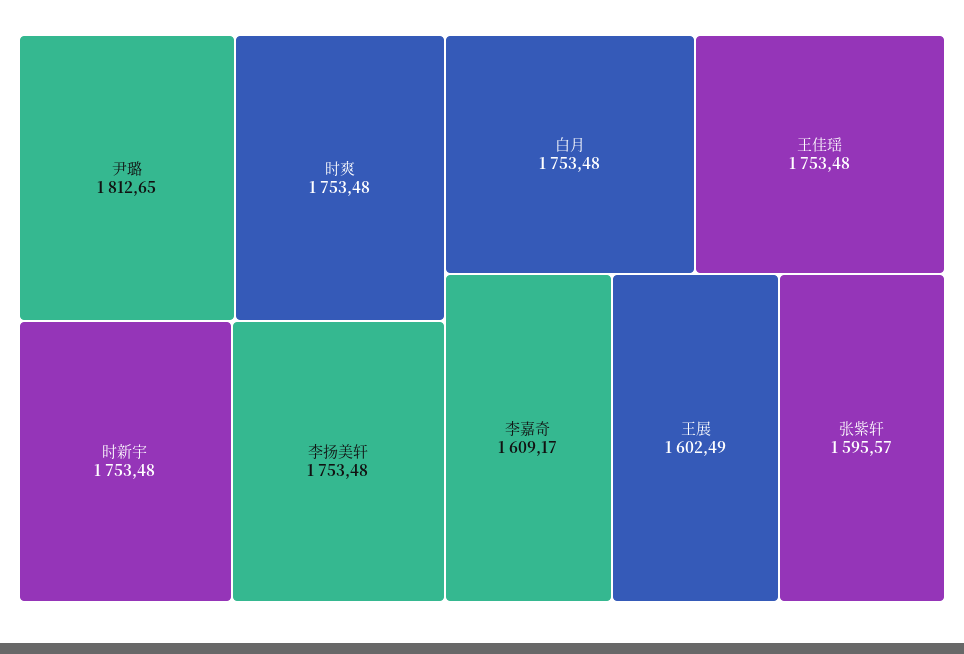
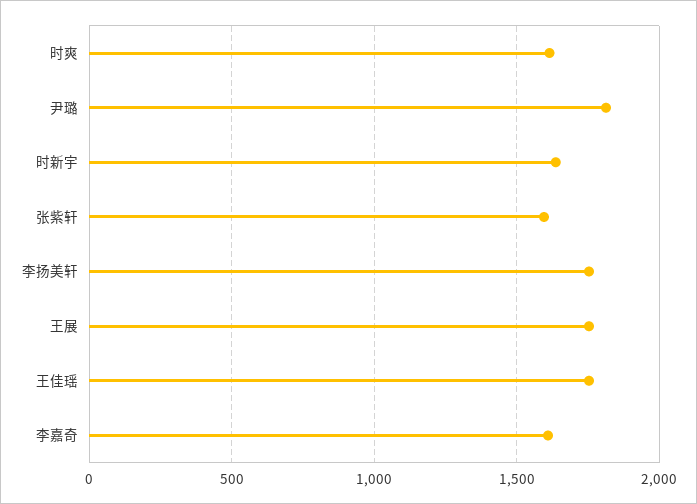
时爽: 1753.48 -> 1600
时新宇: 1753.48 -> 1650
白月: 1753.48 -> none
王展: 1602.49 -> 1750

